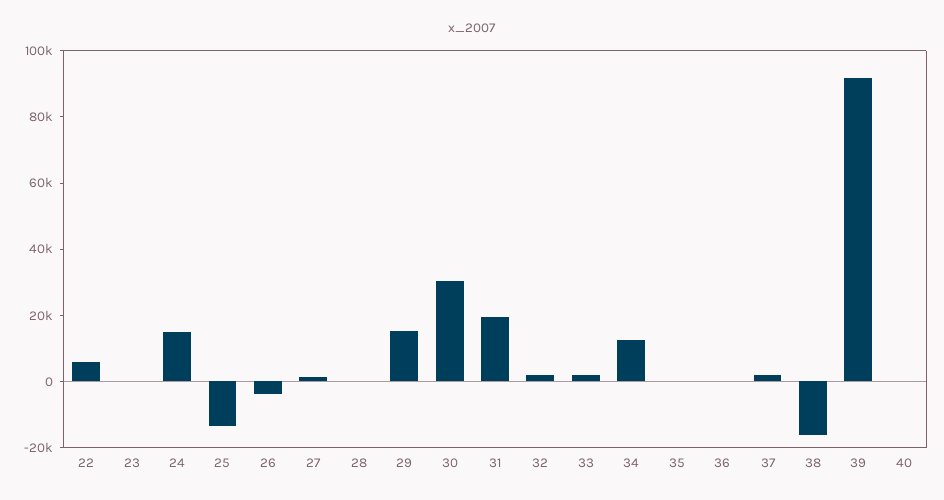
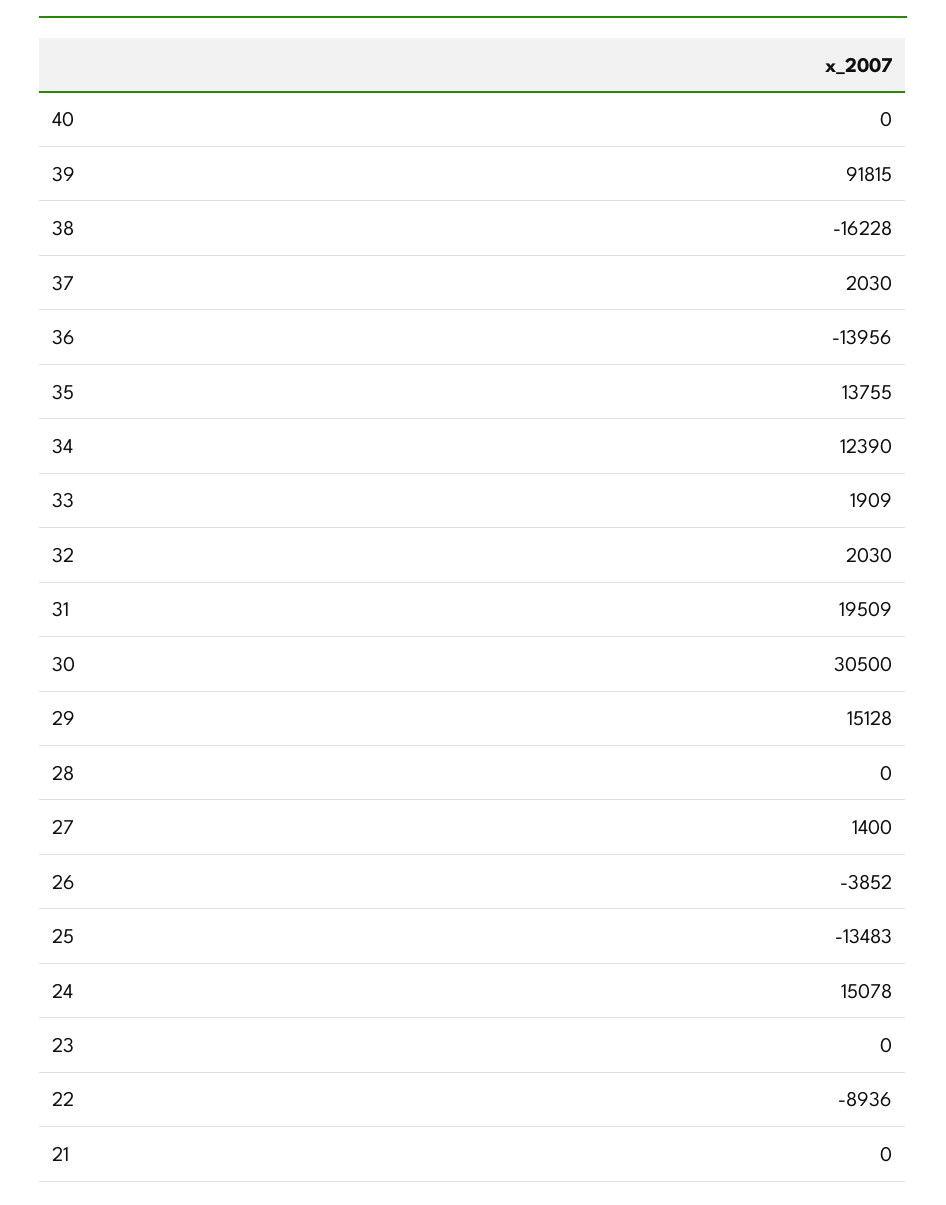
22: 5000 -> -8936
35: 0 -> 13755
36: 0 -> -13956
21: none -> 0

